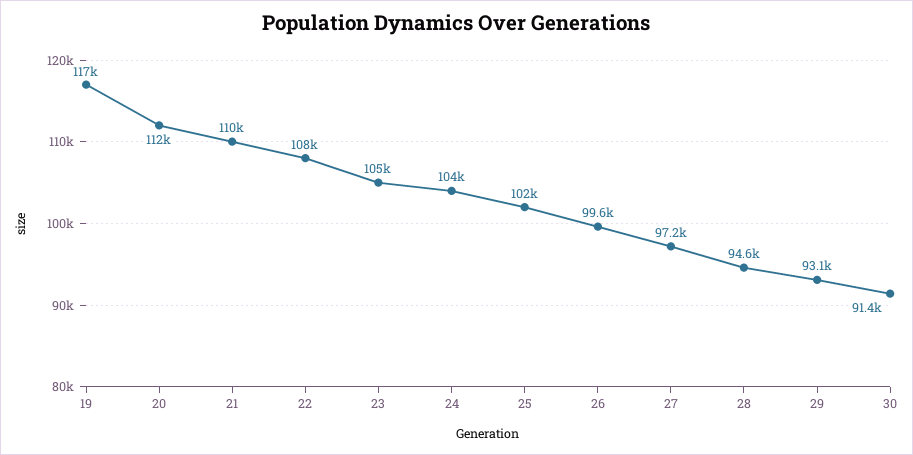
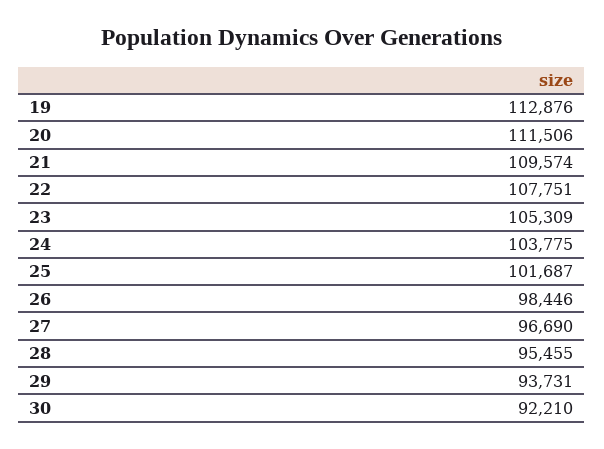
19: 117000 -> 112876
26: 99600 -> 98446
27: 97200 -> 96690
28: 94600 -> 95455
29: 93100 -> 93731
30: 91400 -> 92210

